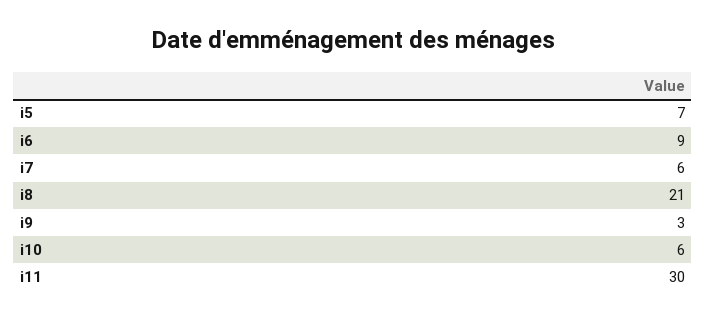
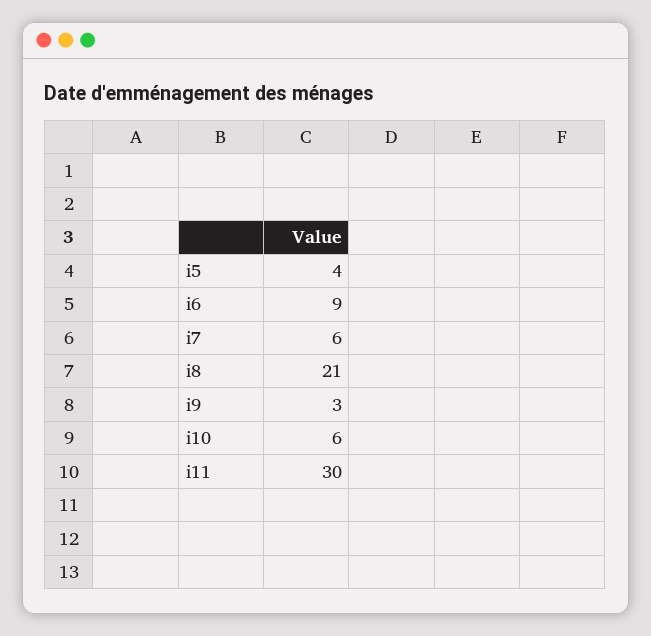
i5: 7 -> 4

